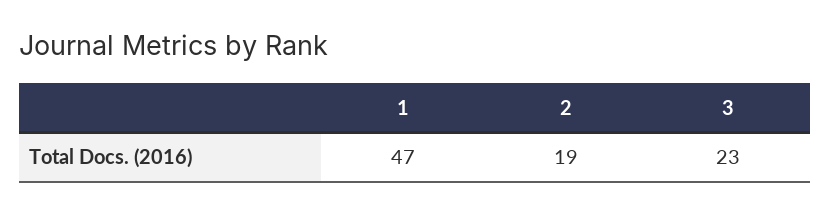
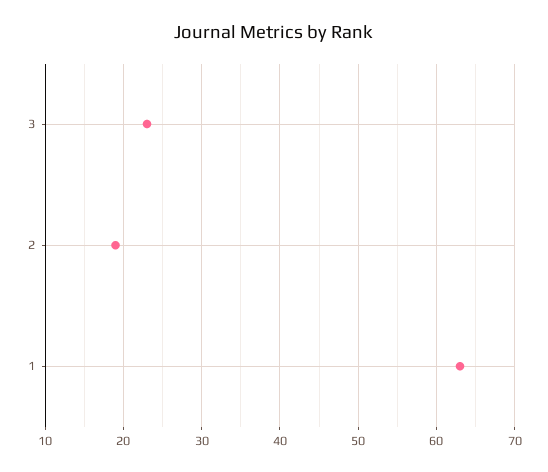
1: 47 -> 63

